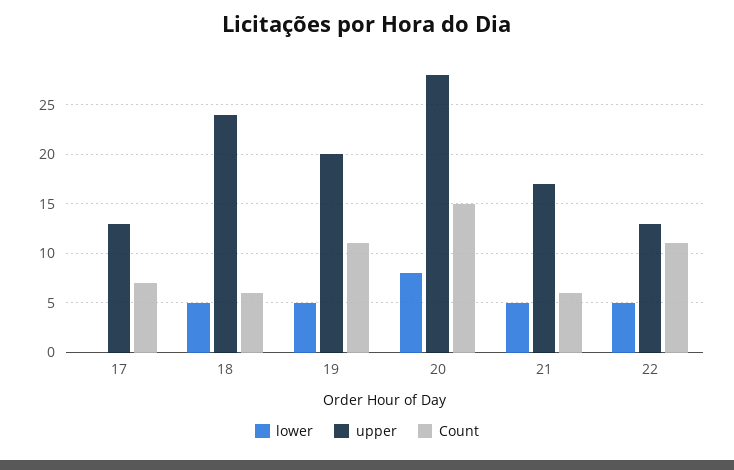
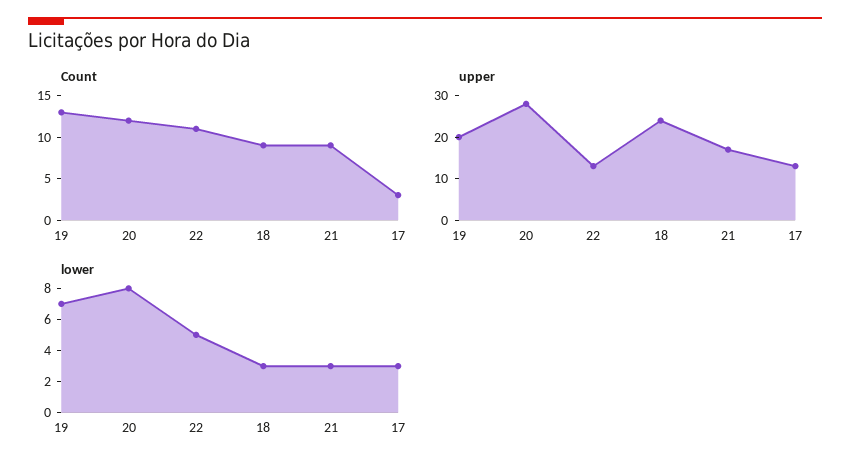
lower, 17: 0 -> 3
Count, 17: 7 -> 3
lower, 18: 5 -> 3
Count, 18: 6 -> 9
lower, 19: 5 -> 7
Count, 19: 11 -> 13
Count, 20: 15 -> 12
lower, 21: 5 -> 3
Count, 21: 6 -> 9

